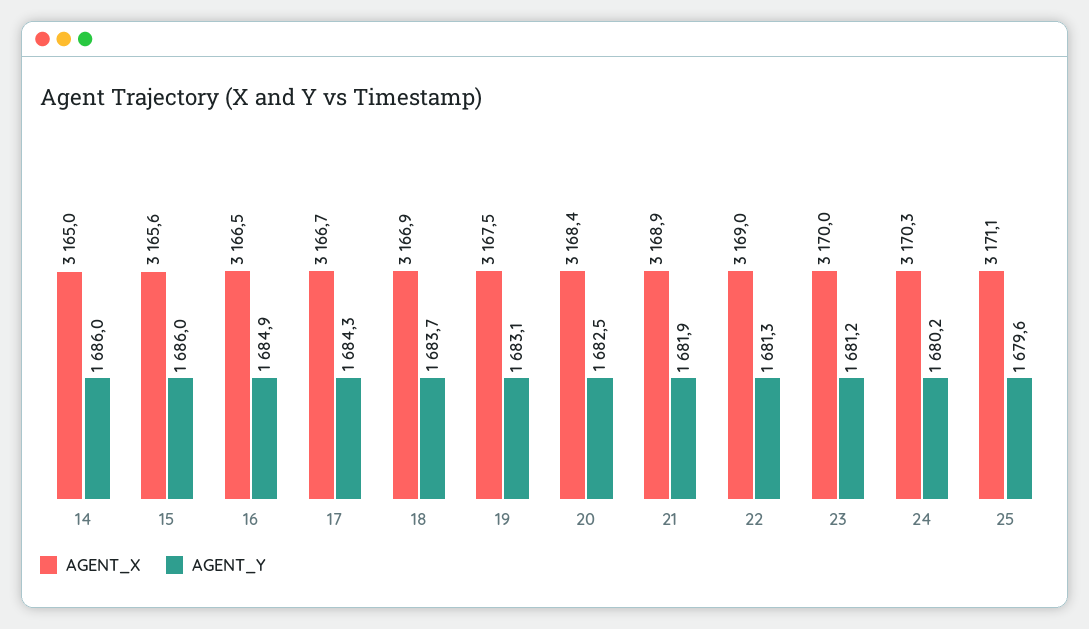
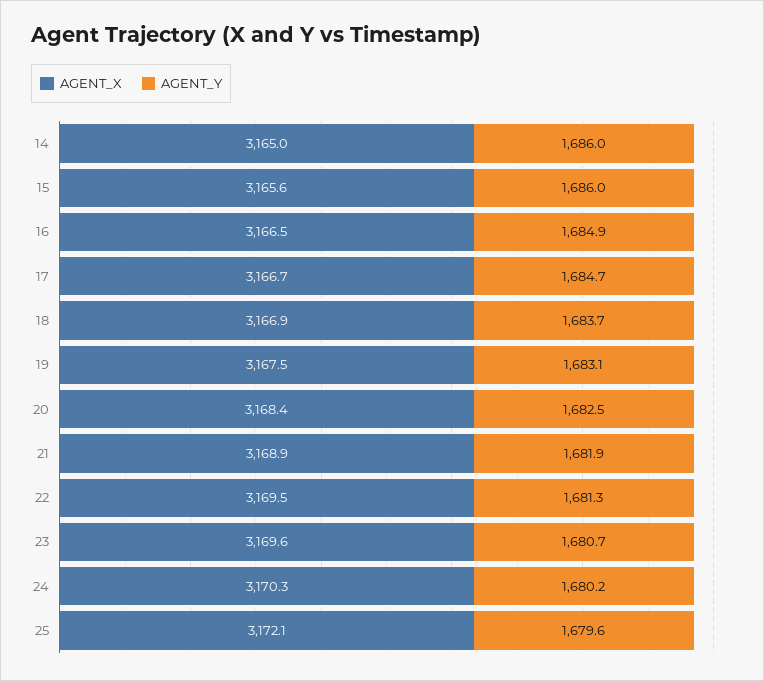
AGENT_Y, 17: 1684.3 -> 1684.7
AGENT_X, 22: 3169 -> 3169.5
AGENT_X, 23: 3170 -> 3169.6
AGENT_Y, 23: 1681.2 -> 1680.7
AGENT_X, 25: 3171.1 -> 3172.1

